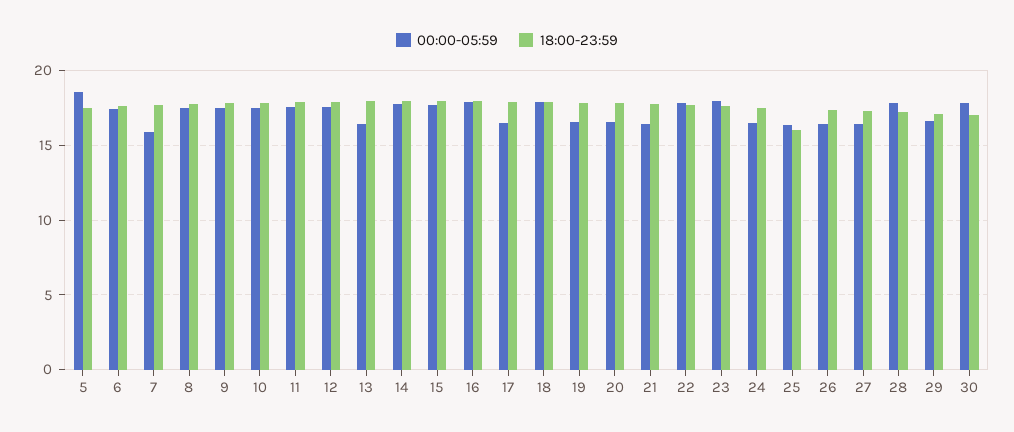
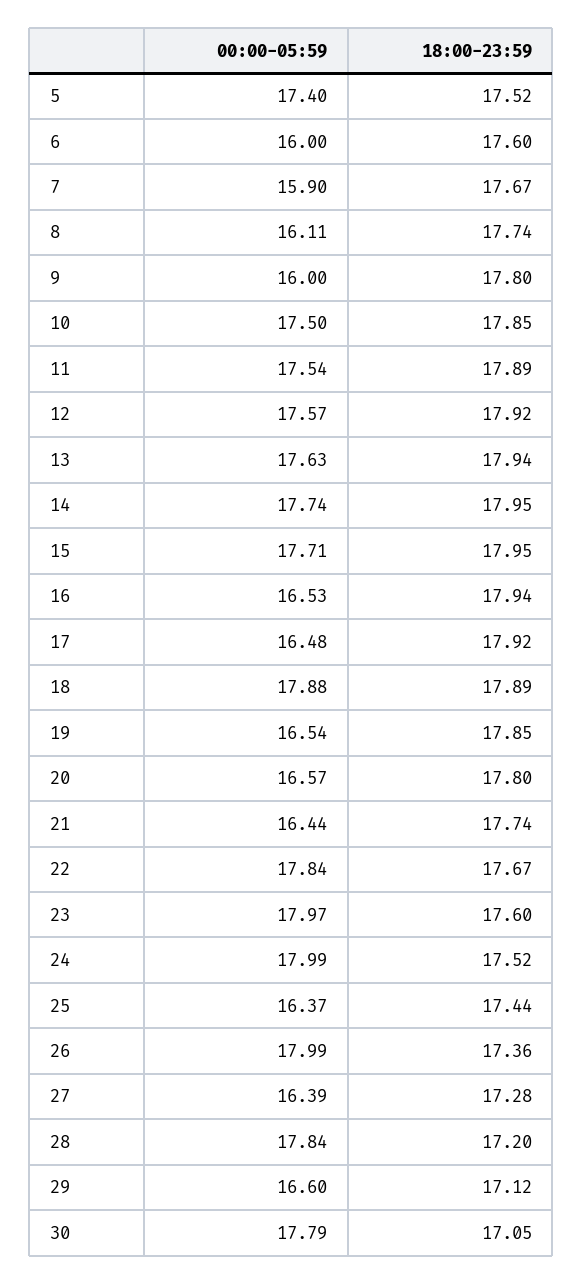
00:00-05:59, 5: 18.5 -> 17.4
00:00-05:59, 6: 17.5 -> 16
00:00-05:59, 8: 17.5 -> 16.11
00:00-05:59, 9: 17.5 -> 16
00:00-05:59, 13: 16.5 -> 17.63
00:00-05:59, 16: 18 -> 16.53
00:00-05:59, 24: 16.5 -> 17.99
18:00-23:59, 25: 16 -> 17.44
00:00-05:59, 26: 16.5 -> 17.99

